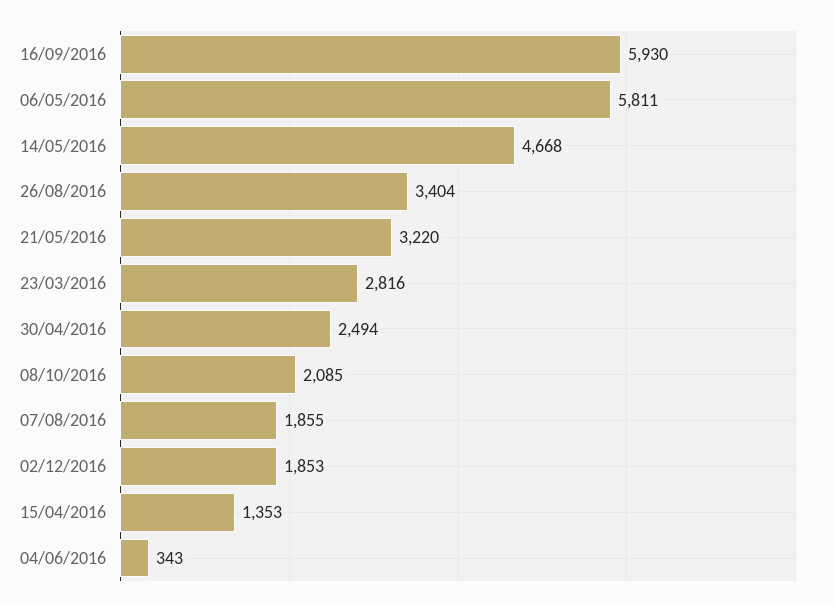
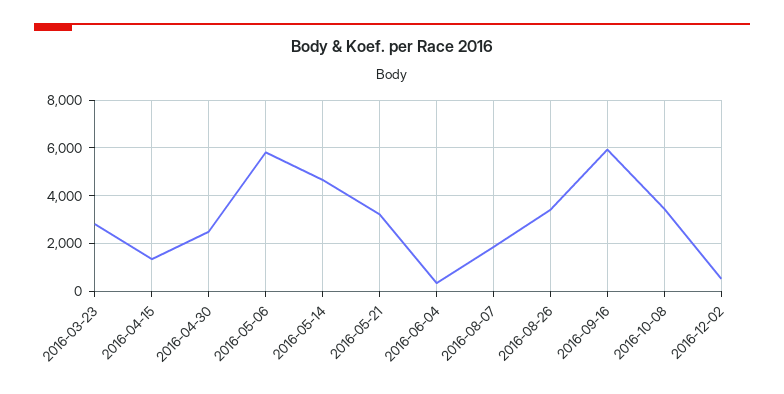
08/10/2016: 2085 -> 3500
02/12/2016: 1853 -> 500

